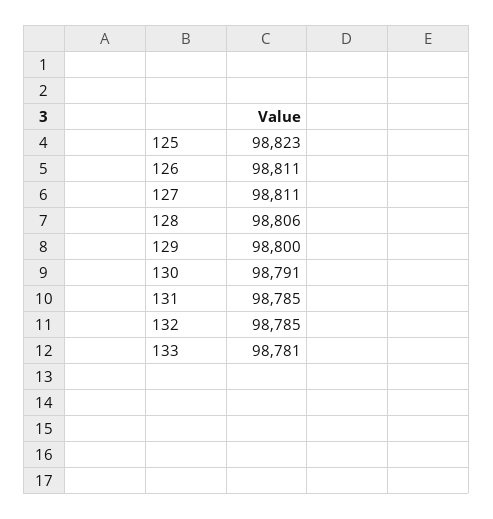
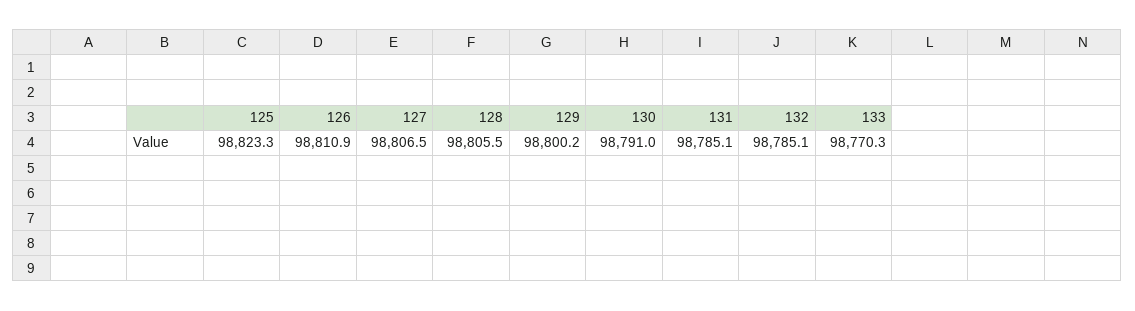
127: 98811 -> 98806.5
133: 98781 -> 98770.3

